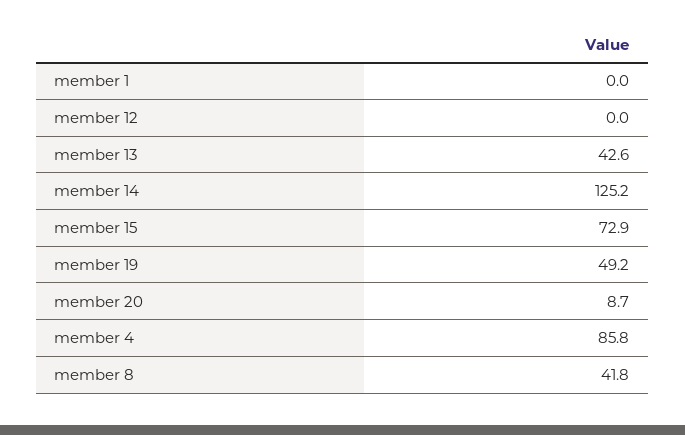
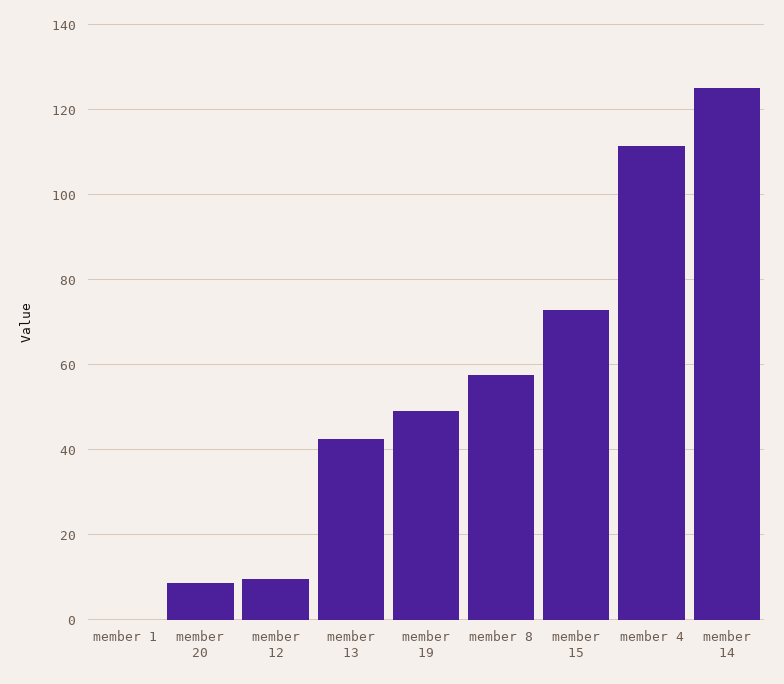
member 12: 0 -> 10
member 4: 85.8 -> 112
member 8: 41.8 -> 58

